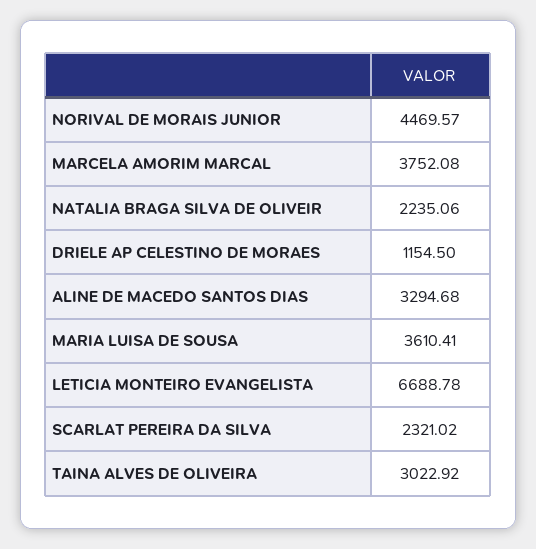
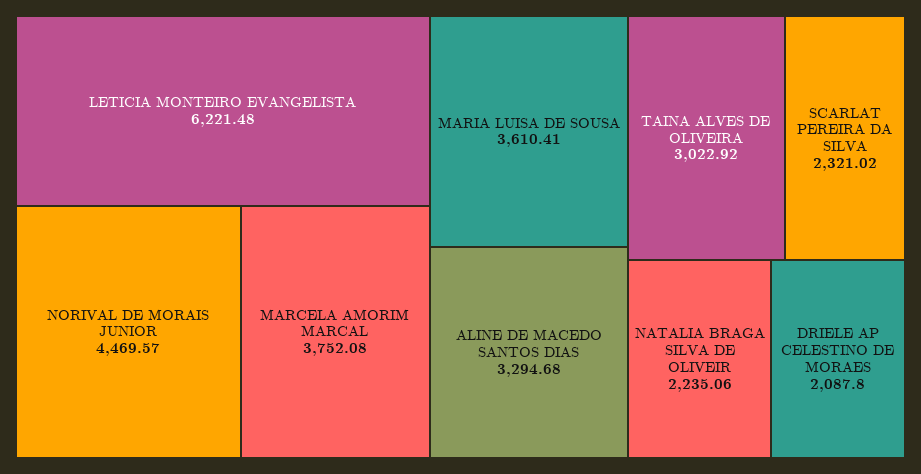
DRIELE AP CELESTINO DE MORAES: 1154.5 -> 2087.8
LETICIA MONTEIRO EVANGELISTA: 6688.78 -> 6221.48

